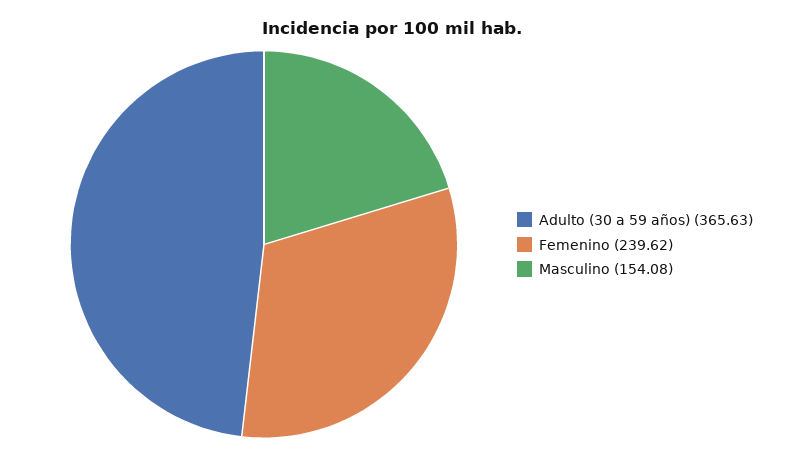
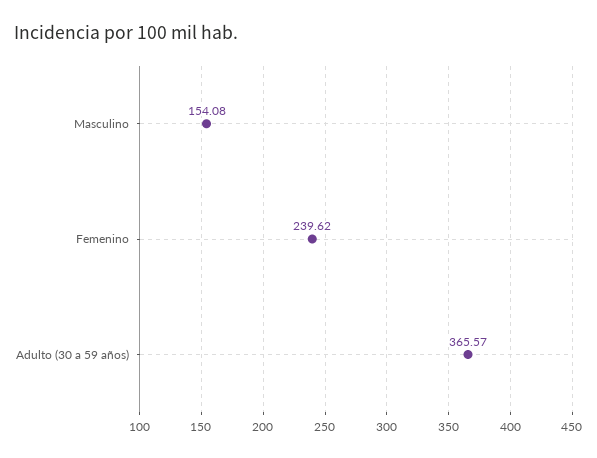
Adulto (30 a 59 años): 365.63 -> 365.57

